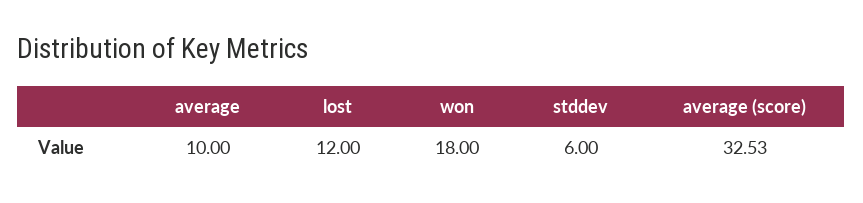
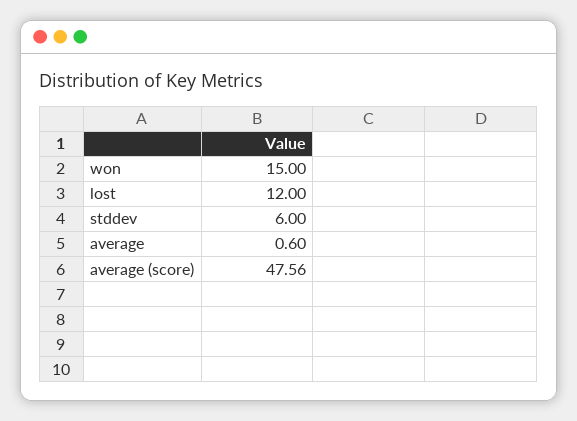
average: 10 -> 0.6
won: 18 -> 15
average (score): 32.53 -> 47.56

